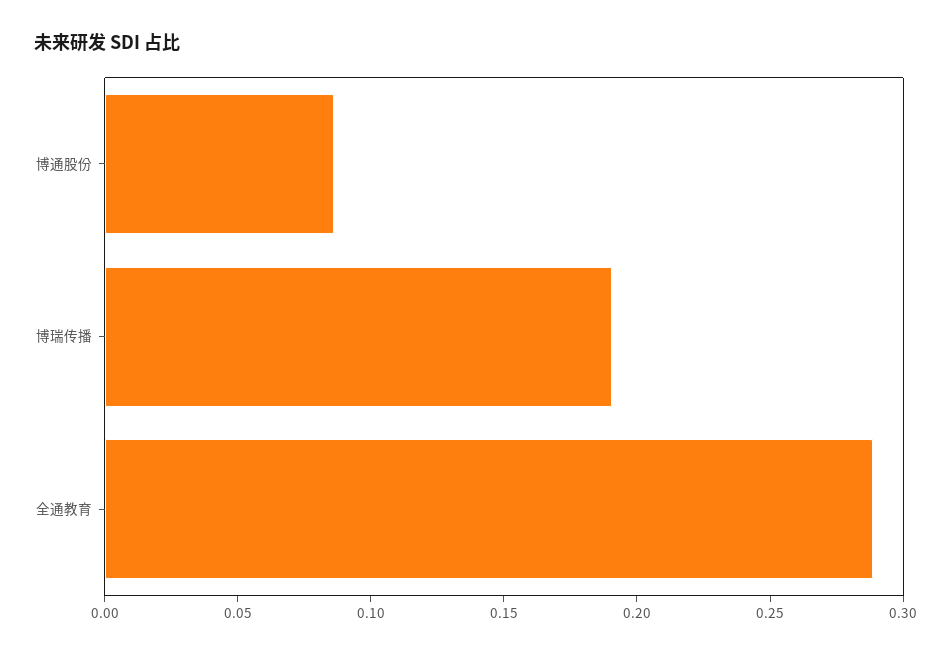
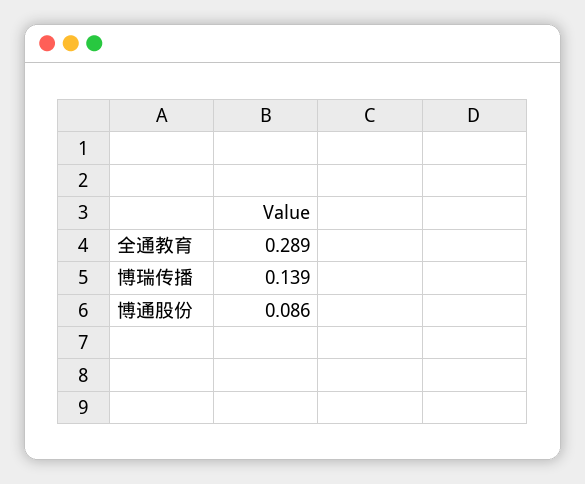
博瑞传播: 0.19 -> 0.139

